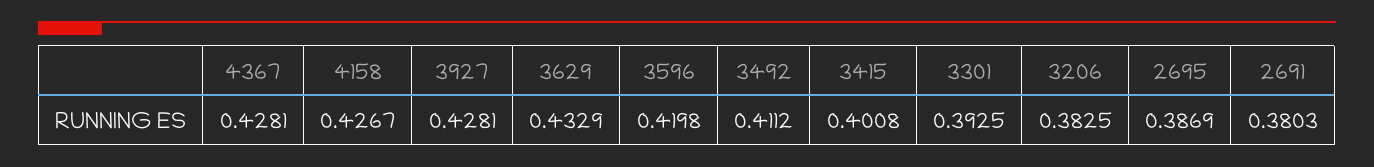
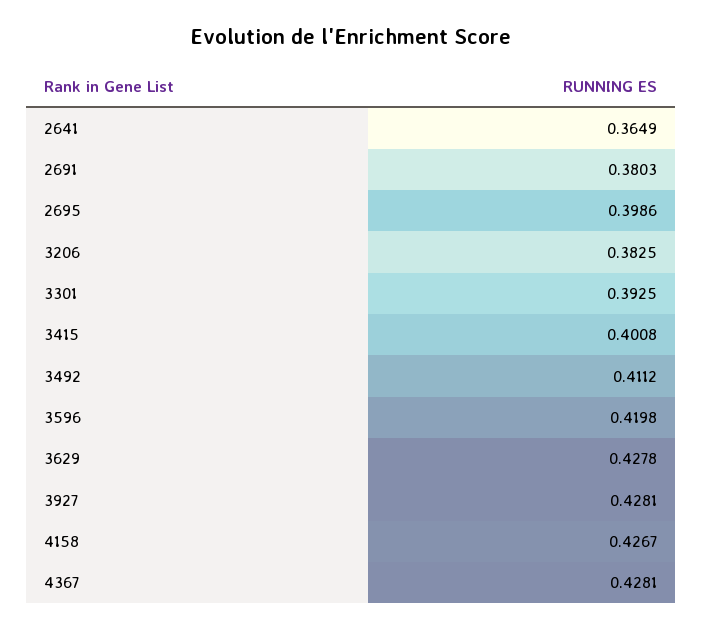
3629: 0.4329 -> 0.4278
2695: 0.3869 -> 0.3986
2641: none -> 0.3649

